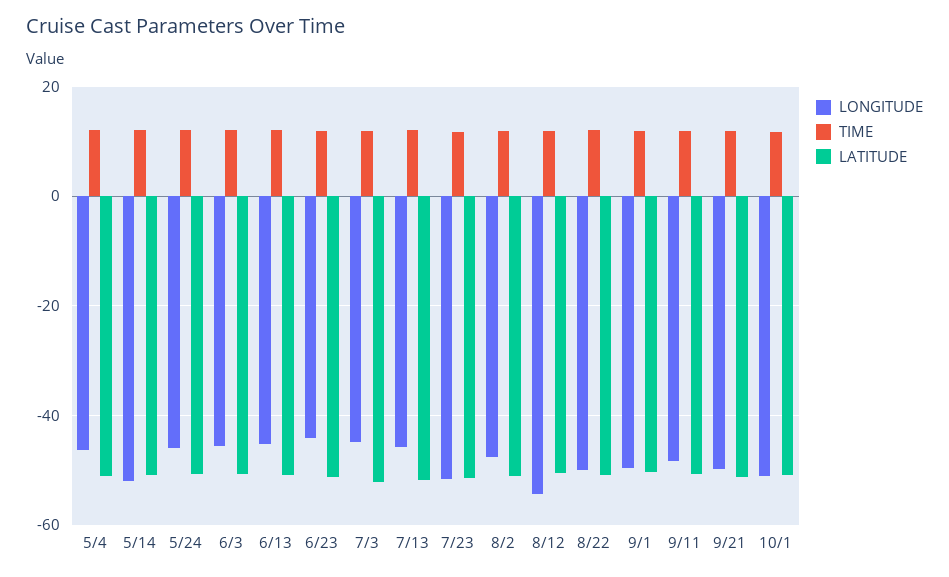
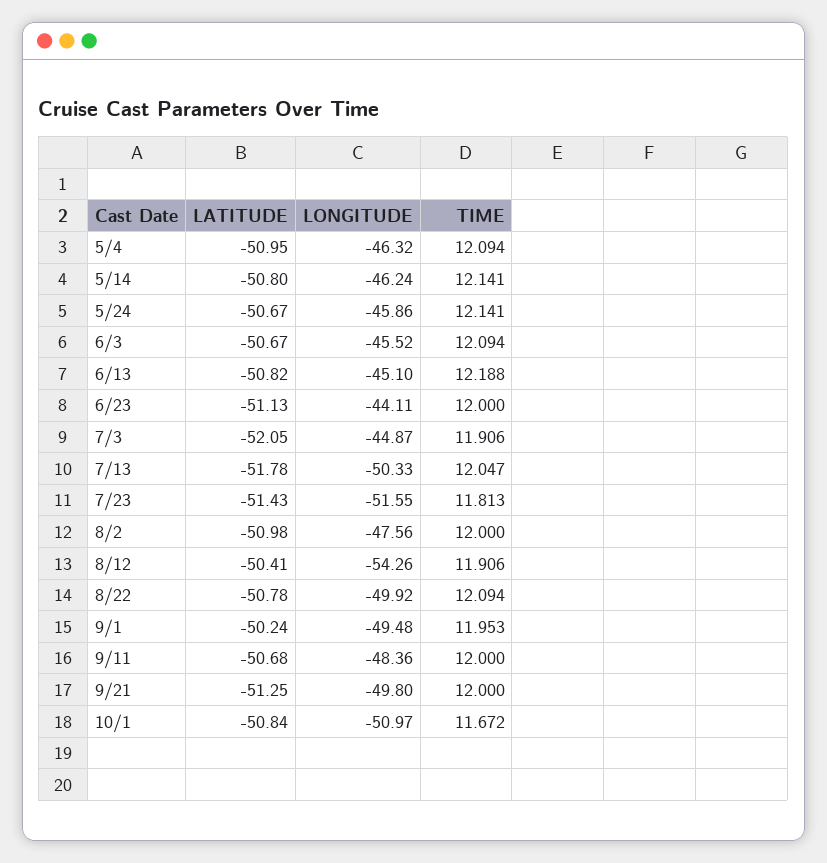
LONGITUDE, 5/14: -52 -> -46.24
LONGITUDE, 7/13: -46 -> -50.33

